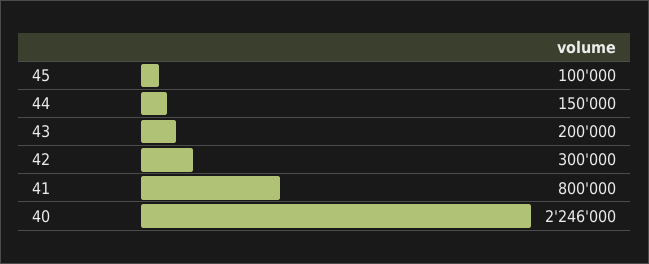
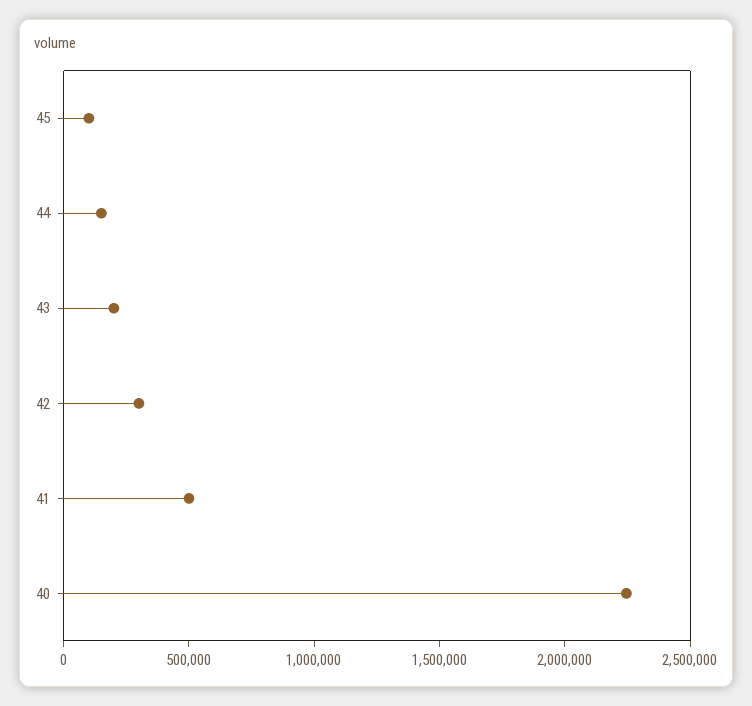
41: 800000 -> 500000

